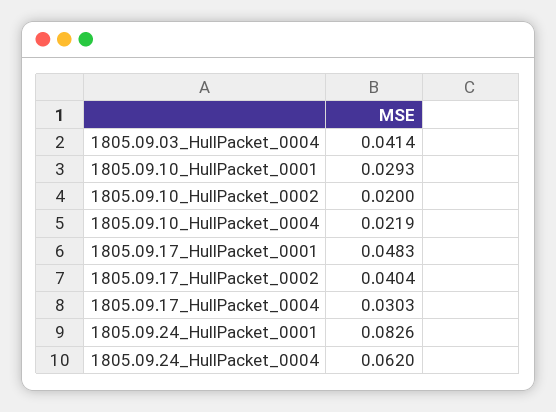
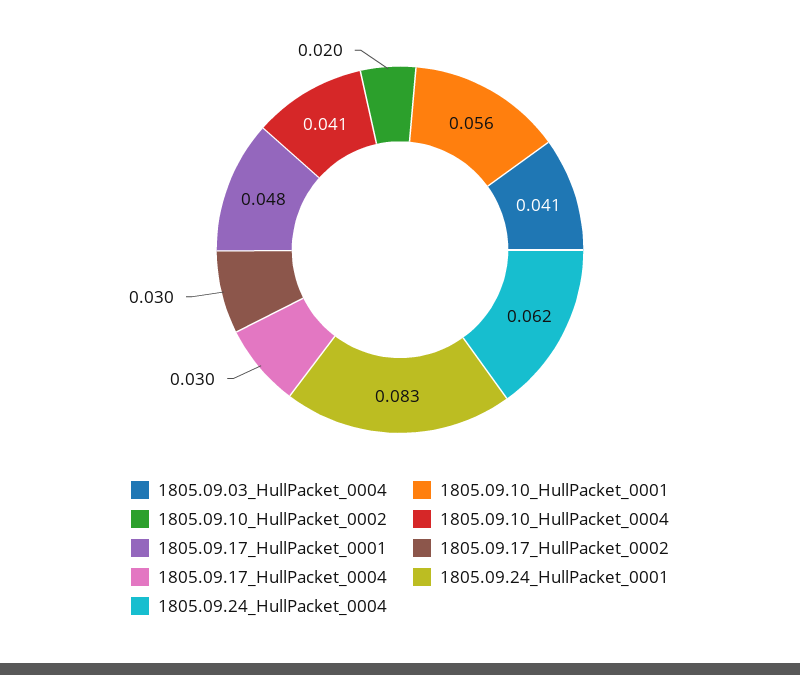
1805.09.10_HullPacket_0001: 0.0293 -> 0.056
1805.09.10_HullPacket_0004: 0.0219 -> 0.041
1805.09.17_HullPacket_0002: 0.0404 -> 0.03

